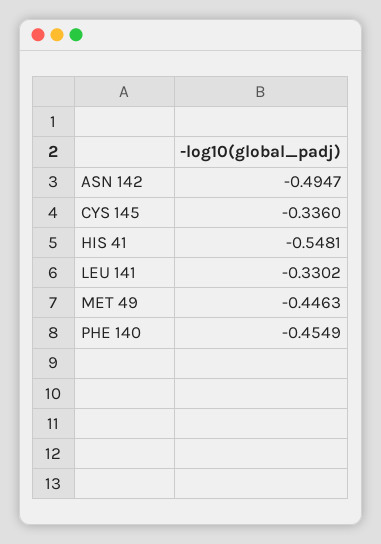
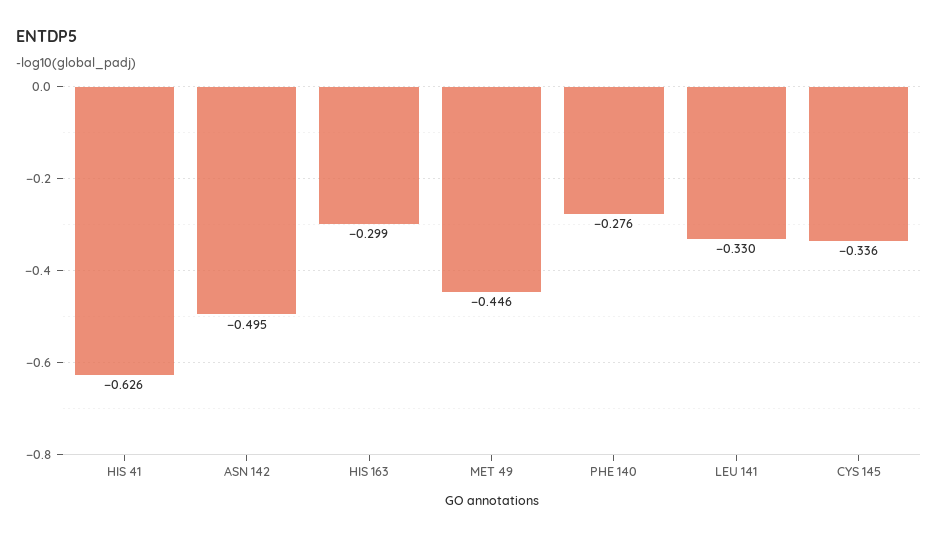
HIS 41: -0.5481 -> -0.626
PHE 140: -0.4549 -> -0.276
HIS 163: none -> -0.299

